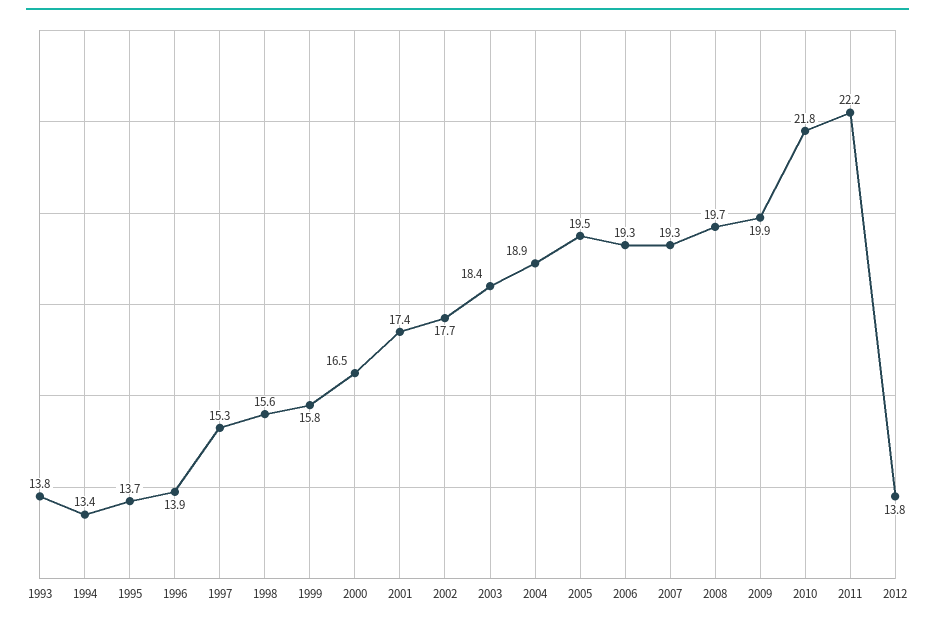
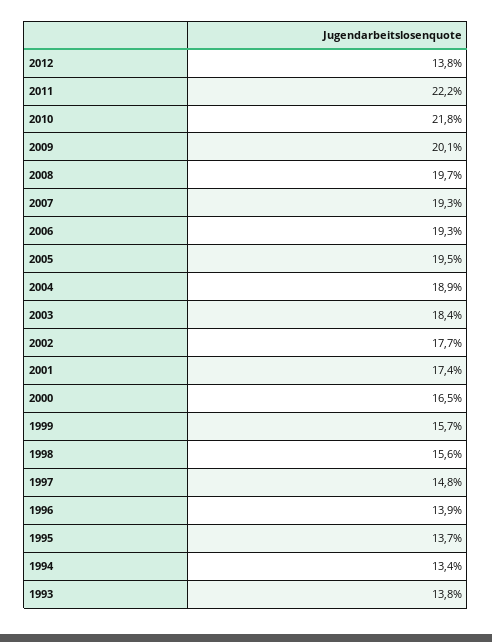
1997: 15.3 -> 14.8
1999: 15.8 -> 15.7
2009: 19.9 -> 20.1

